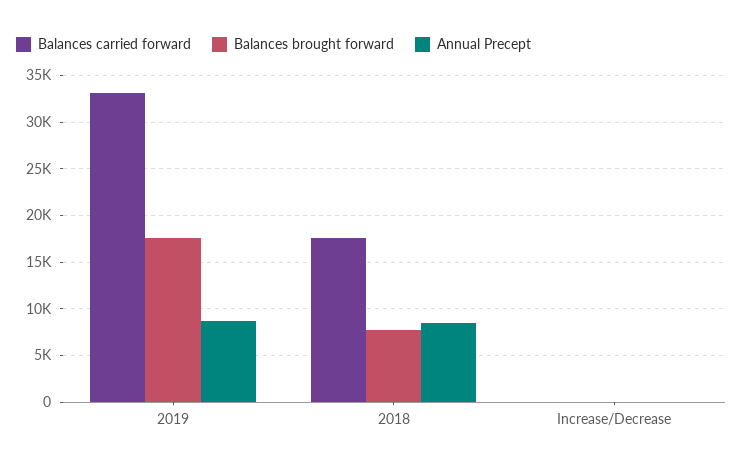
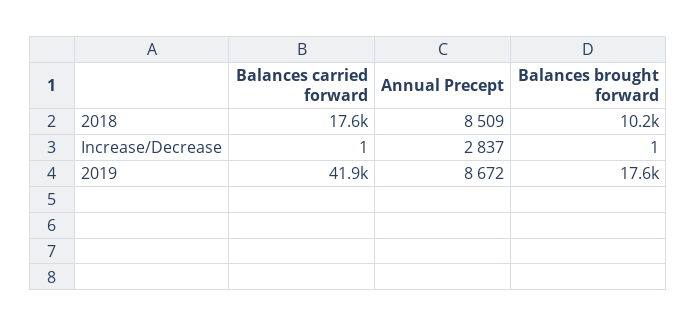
Balances carried forward, 2019: 33000 -> 41900
Balances brought forward, 2018: 8000 -> 10200
Annual Precept, Increase/Decrease: 0 -> 2837

